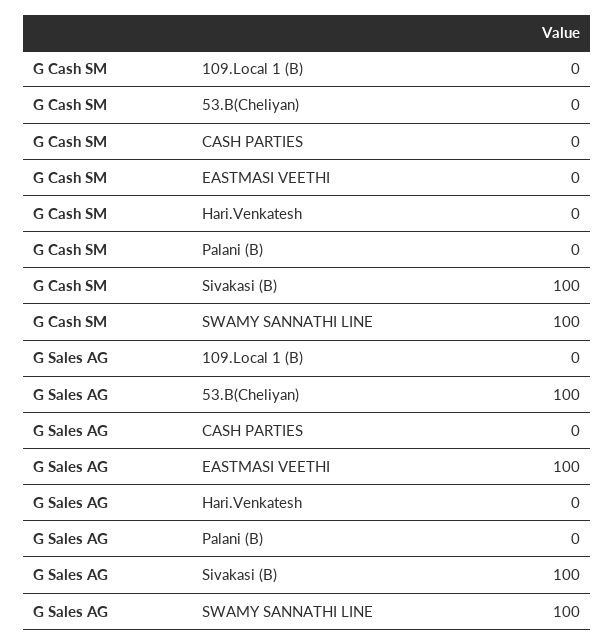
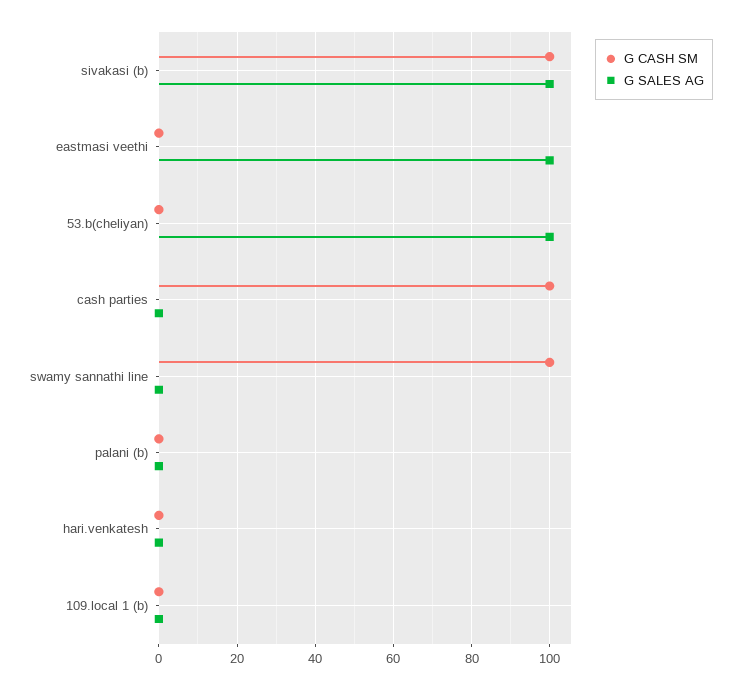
G Cash SM, CASH PARTIES: 0 -> 100
G Sales AG, SWAMY SANNATHI LINE: 100 -> 0

